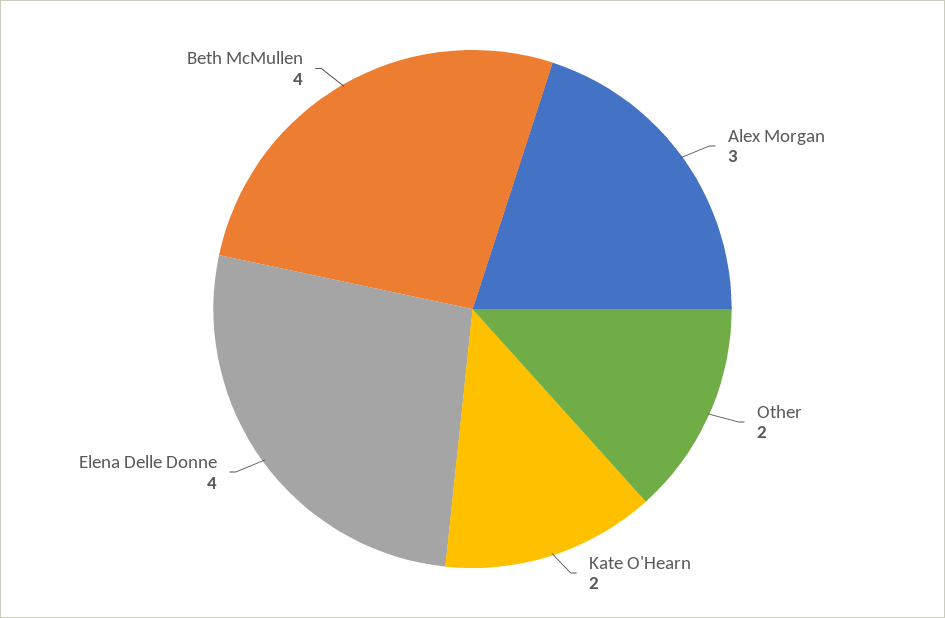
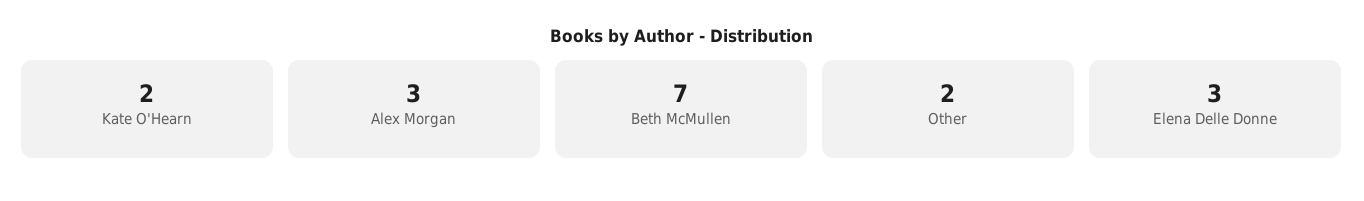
Elena Delle Donne: 4 -> 3
Beth McMullen: 4 -> 7

